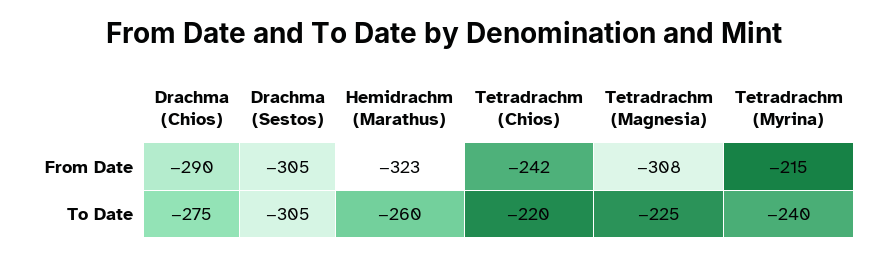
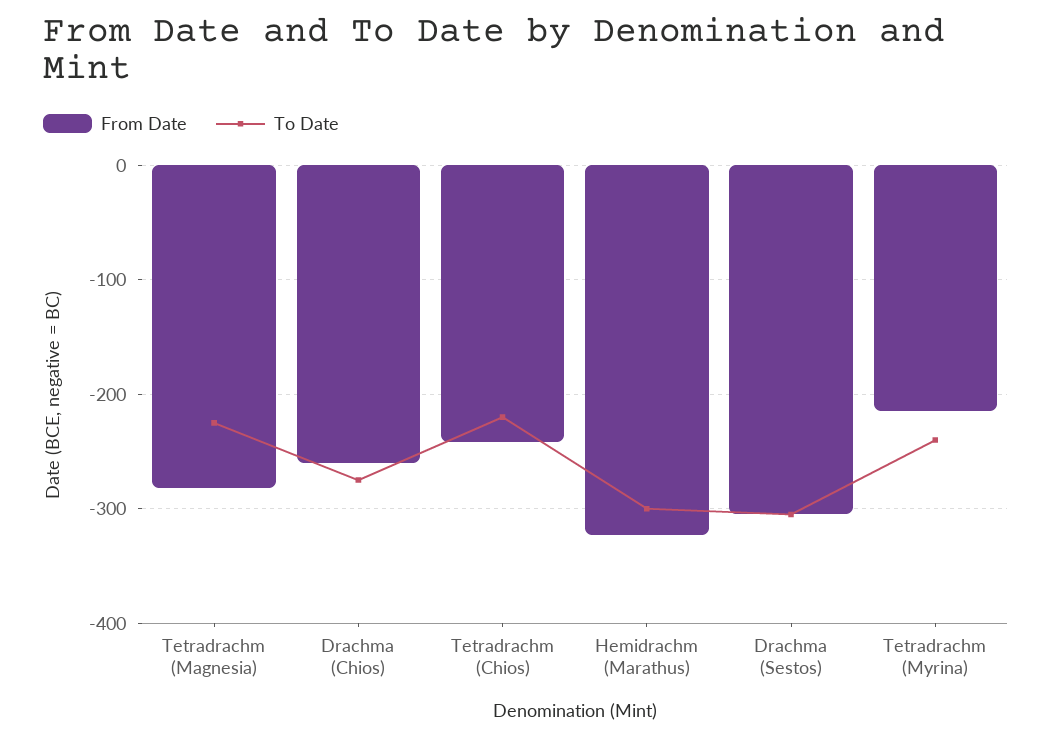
From Date, Drachma (Chios): -290 -> -260
From Date, Tetradrachm (Magnesia): -308 -> -280
To Date, Hemidrachm (Marathus): -260 -> -300

